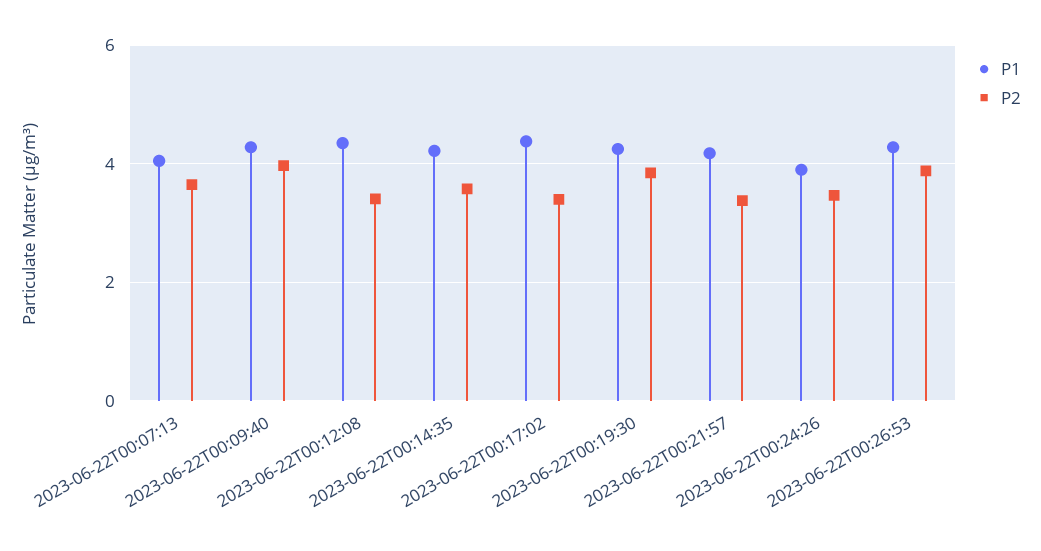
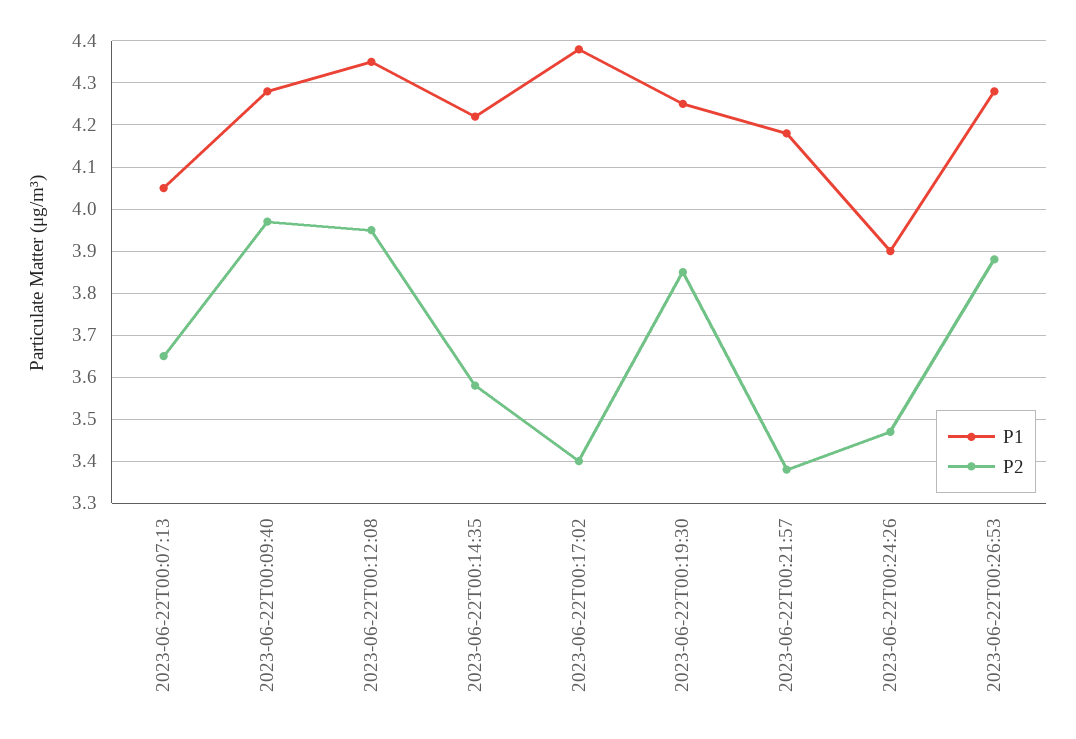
P2, 2023-06-22T00:12:08: 3.4 -> 3.95

